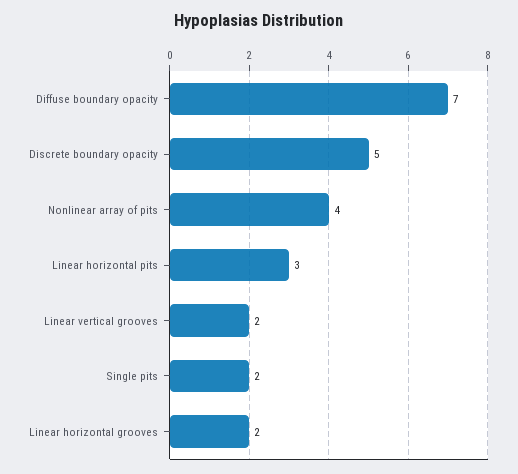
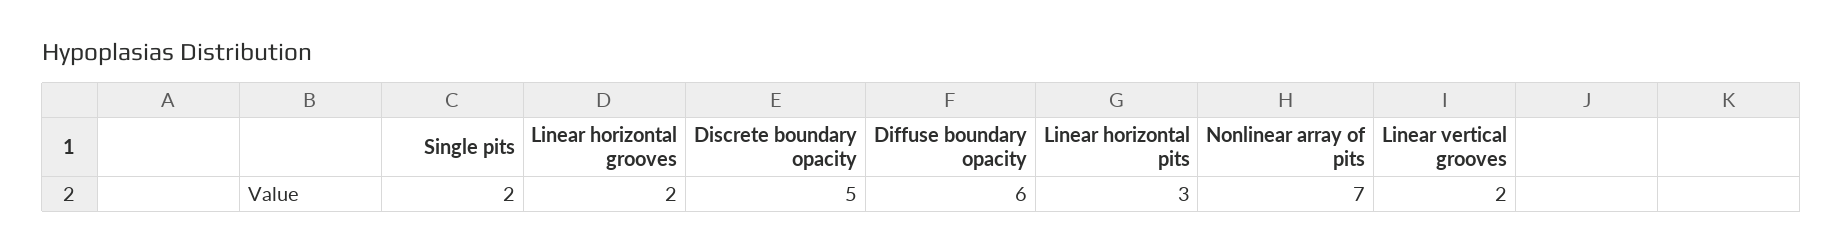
Diffuse boundary opacity: 7 -> 6
Nonlinear array of pits: 4 -> 7

